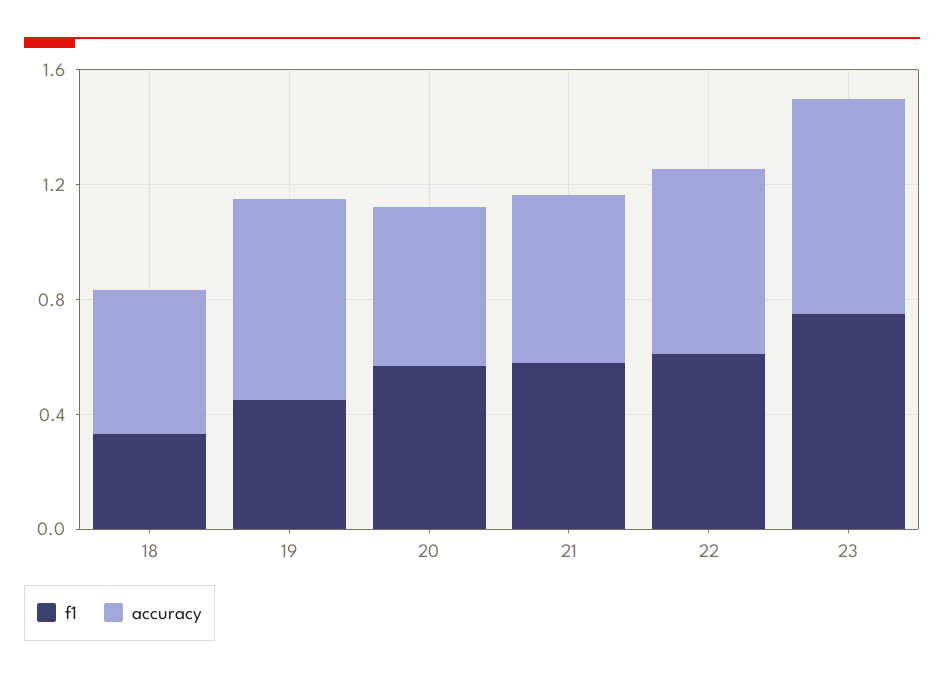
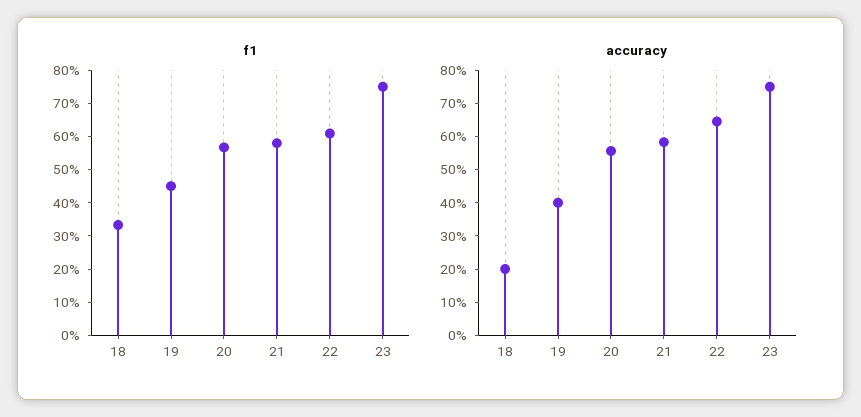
accuracy, 18: 0.5 -> 0.2
accuracy, 19: 0.7 -> 0.4

